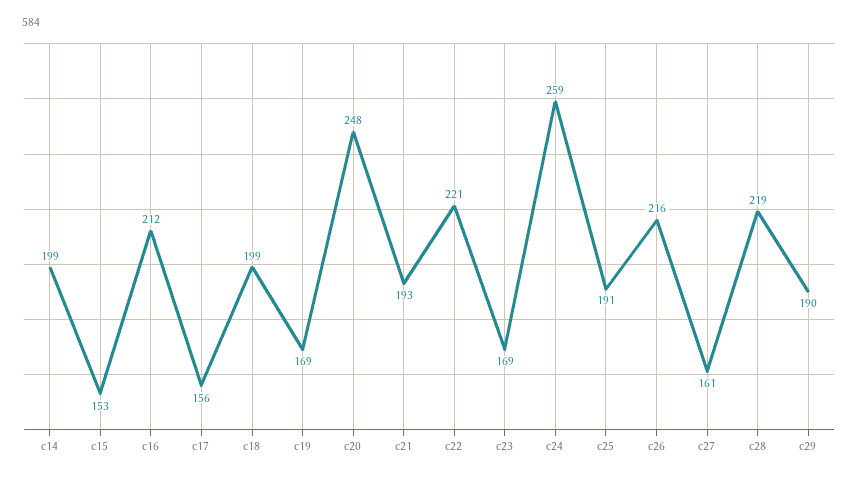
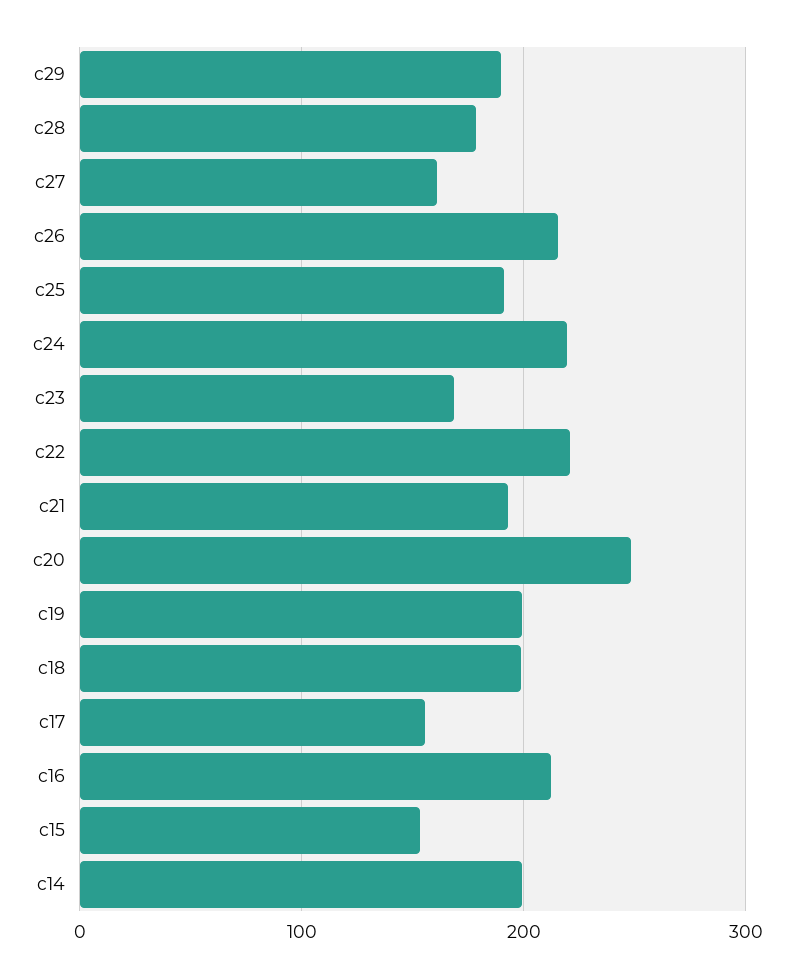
c19: 169 -> 200
c24: 259 -> 220
c28: 219 -> 180

